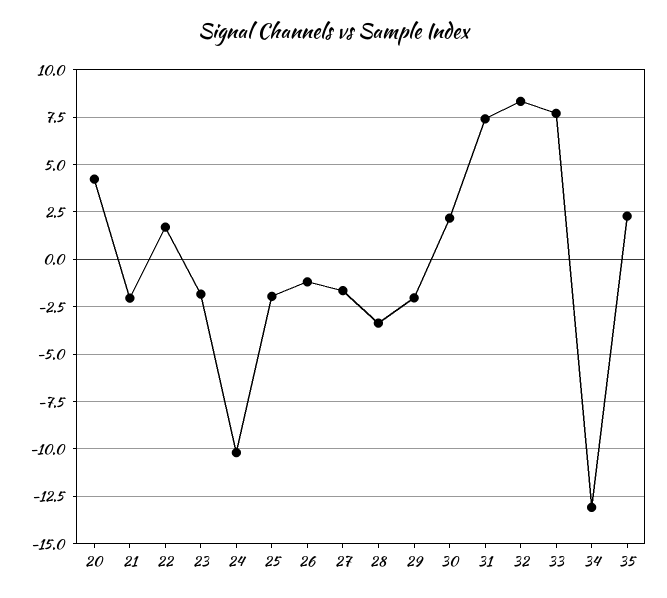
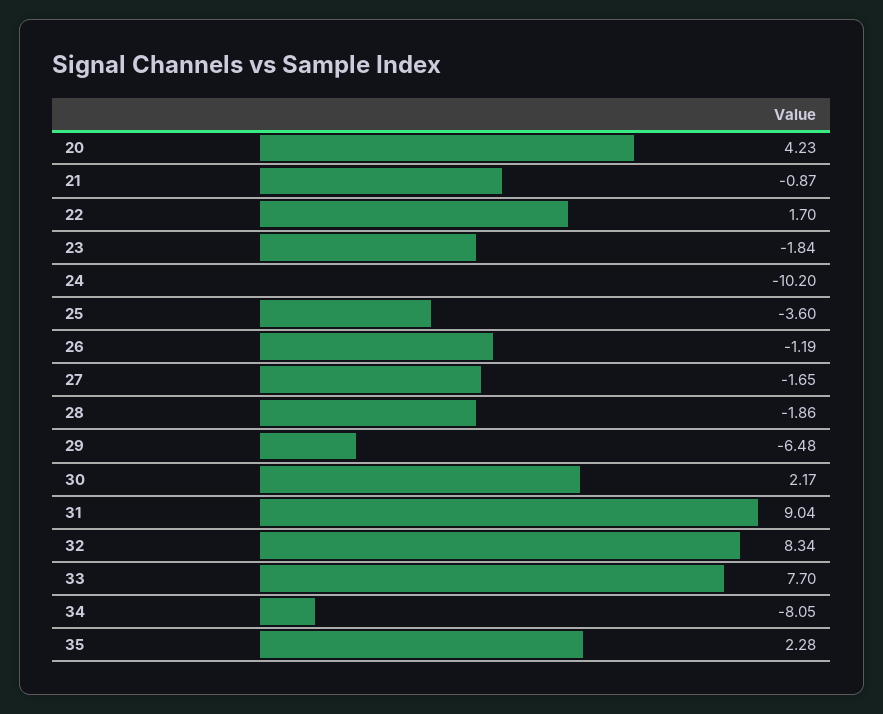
21: -2 -> -0.87
25: -2 -> -3.6
28: -3.5 -> -1.86
29: -2 -> -6.48
31: 7.5 -> 9.04
34: -13 -> -8.05

